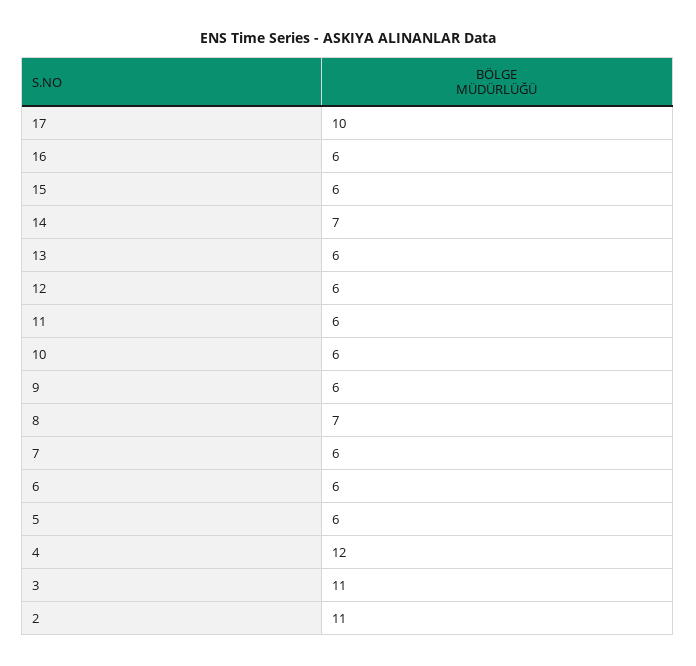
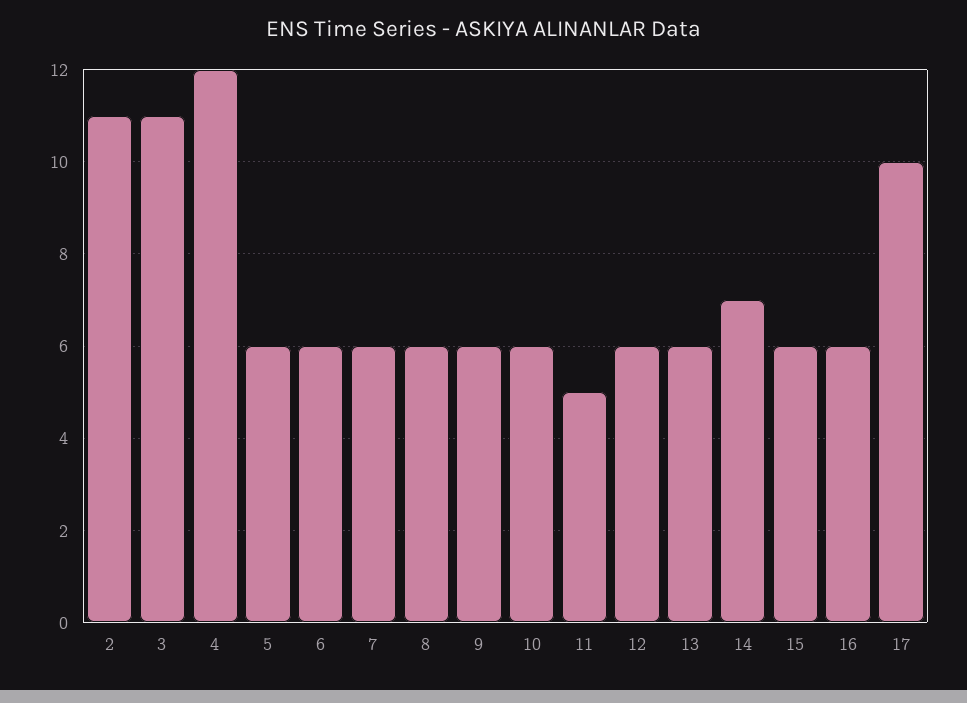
11: 6 -> 5
8: 7 -> 6

